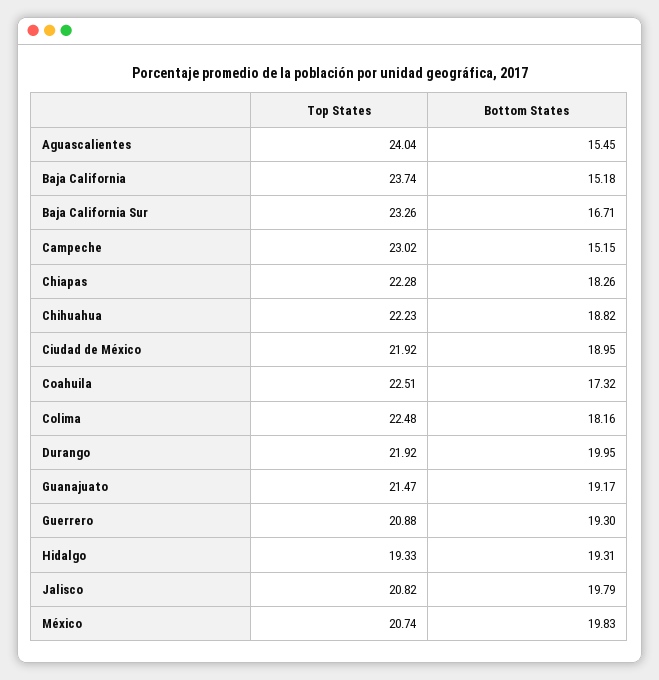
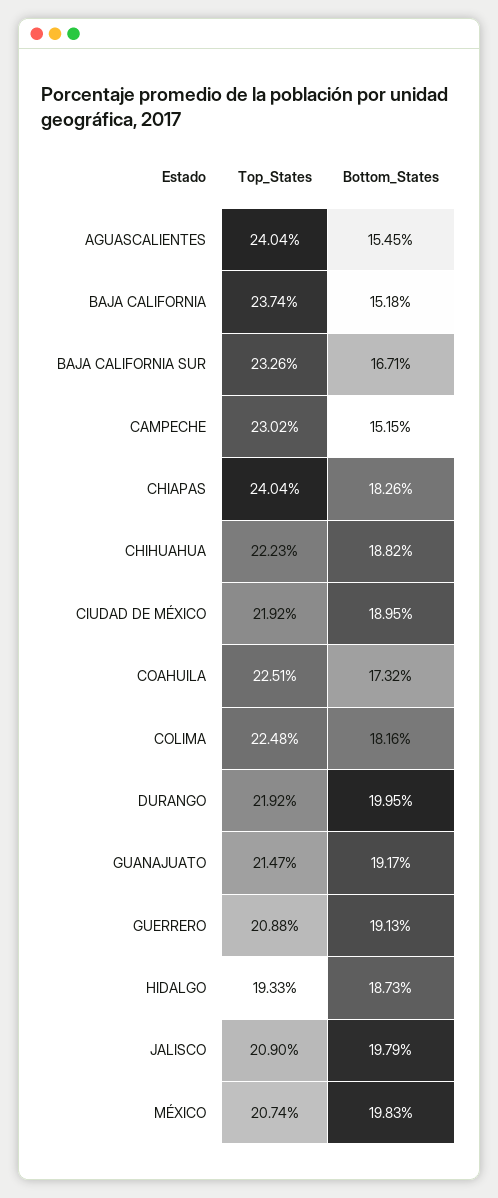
Top States, Chiapas: 22.28 -> 24.04
Bottom States, Guerrero: 19.3 -> 19.13
Bottom States, Hidalgo: 19.31 -> 18.73
Top States, Jalisco: 20.82 -> 20.9

